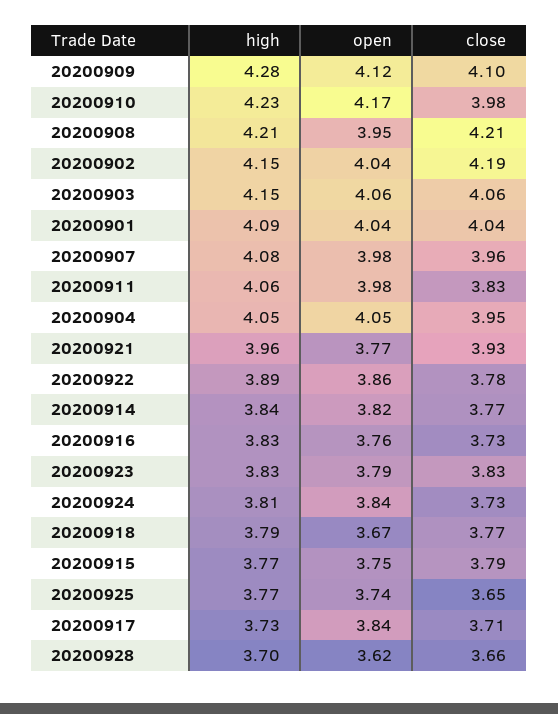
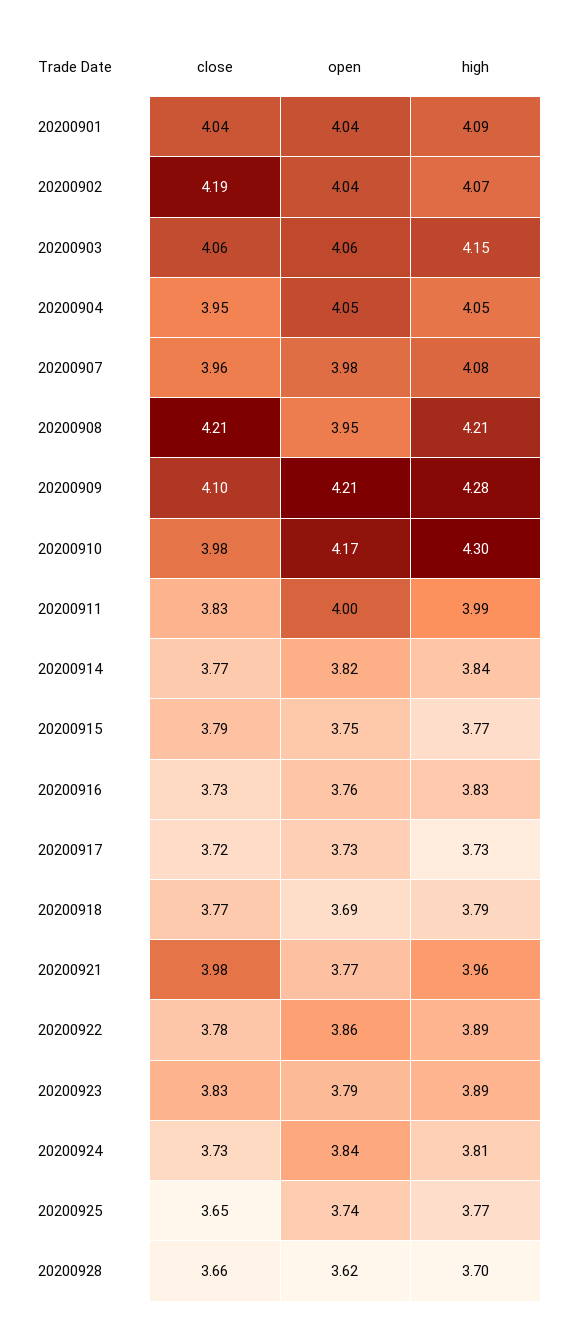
open, 20200909: 4.12 -> 4.21
high, 20200910: 4.23 -> 4.3
high, 20200902: 4.15 -> 4.07
high, 20200911: 4.06 -> 3.99
open, 20200911: 3.98 -> 4
close, 20200921: 3.93 -> 3.98
high, 20200923: 3.83 -> 3.89
open, 20200918: 3.67 -> 3.69
open, 20200917: 3.84 -> 3.73
close, 20200917: 3.71 -> 3.72

